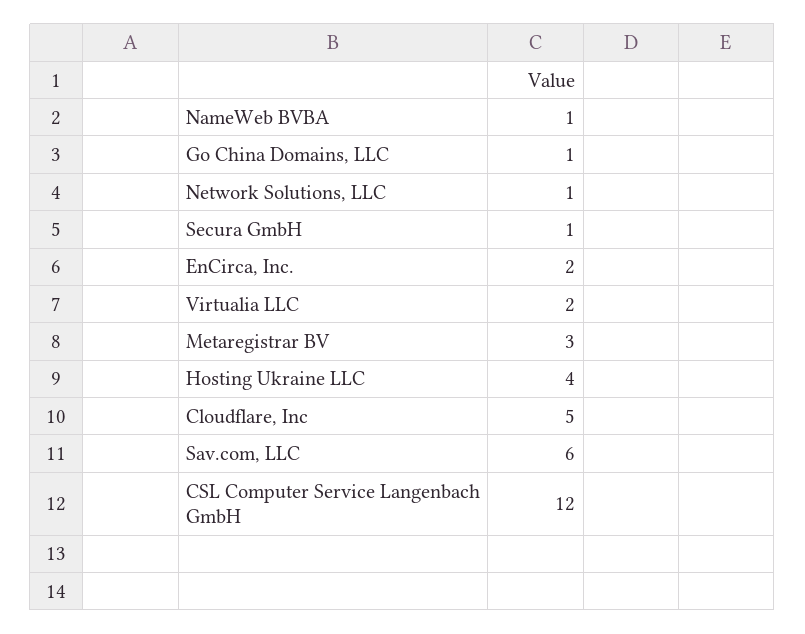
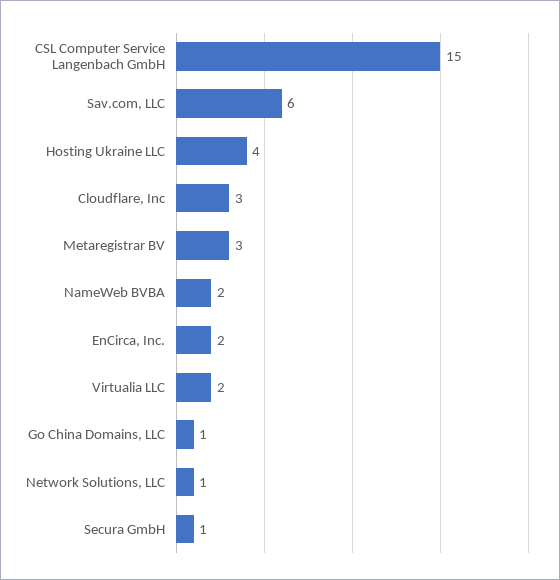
NameWeb BVBA: 1 -> 2
Cloudflare, Inc: 5 -> 3
CSL Computer Service Langenbach GmbH: 12 -> 15

